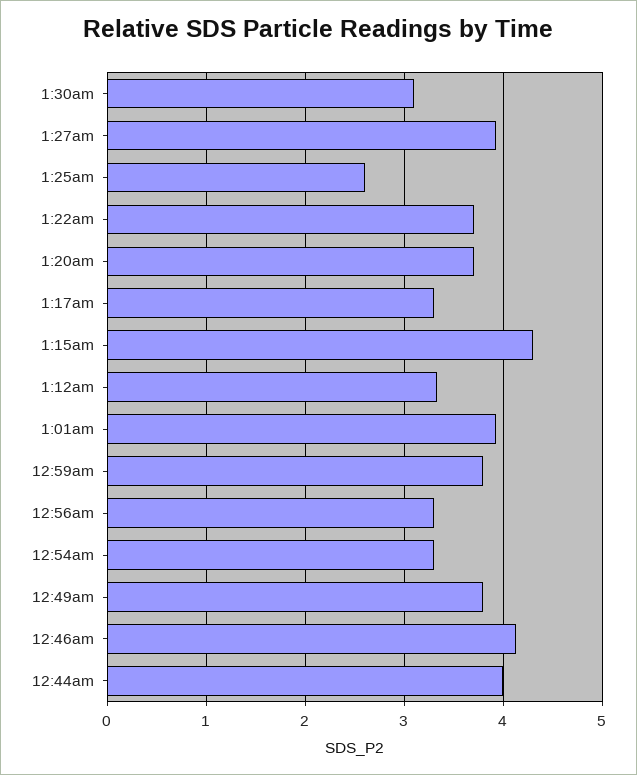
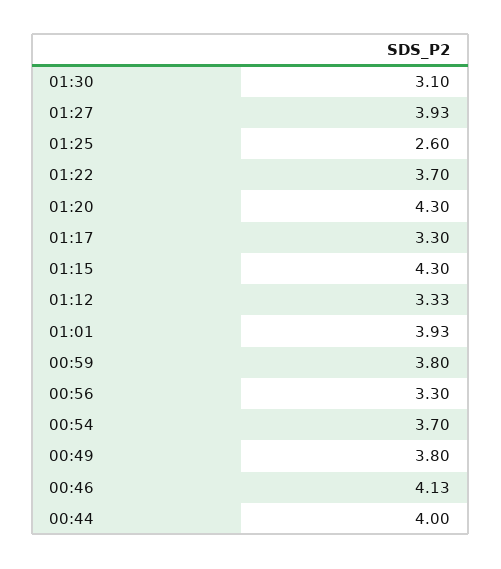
1:20am: 3.7 -> 4.3
12:54am: 3.3 -> 3.7

